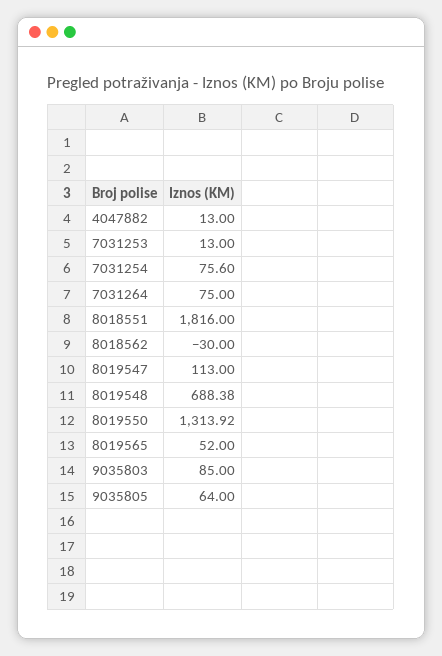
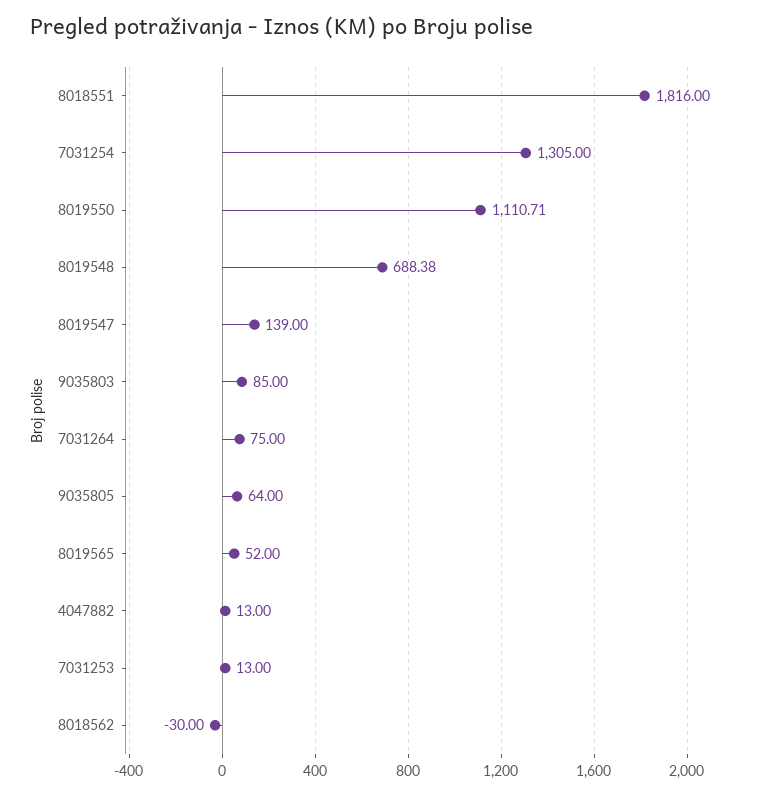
7031254: 75.6 -> 1305
8019547: 113 -> 139
8019550: 1313.92 -> 1110.71

